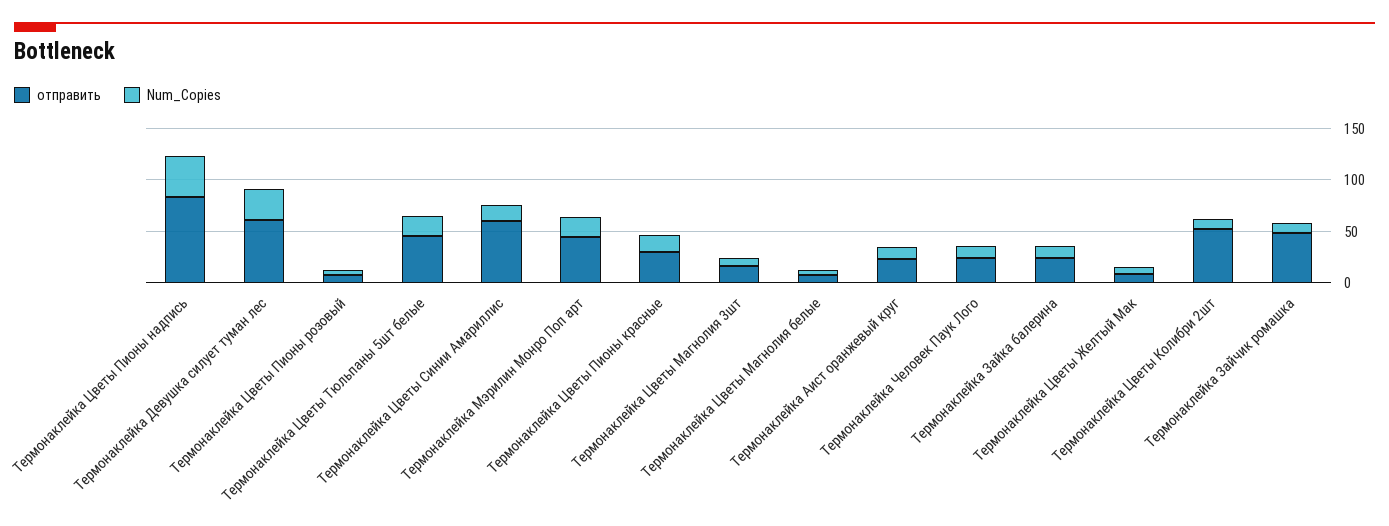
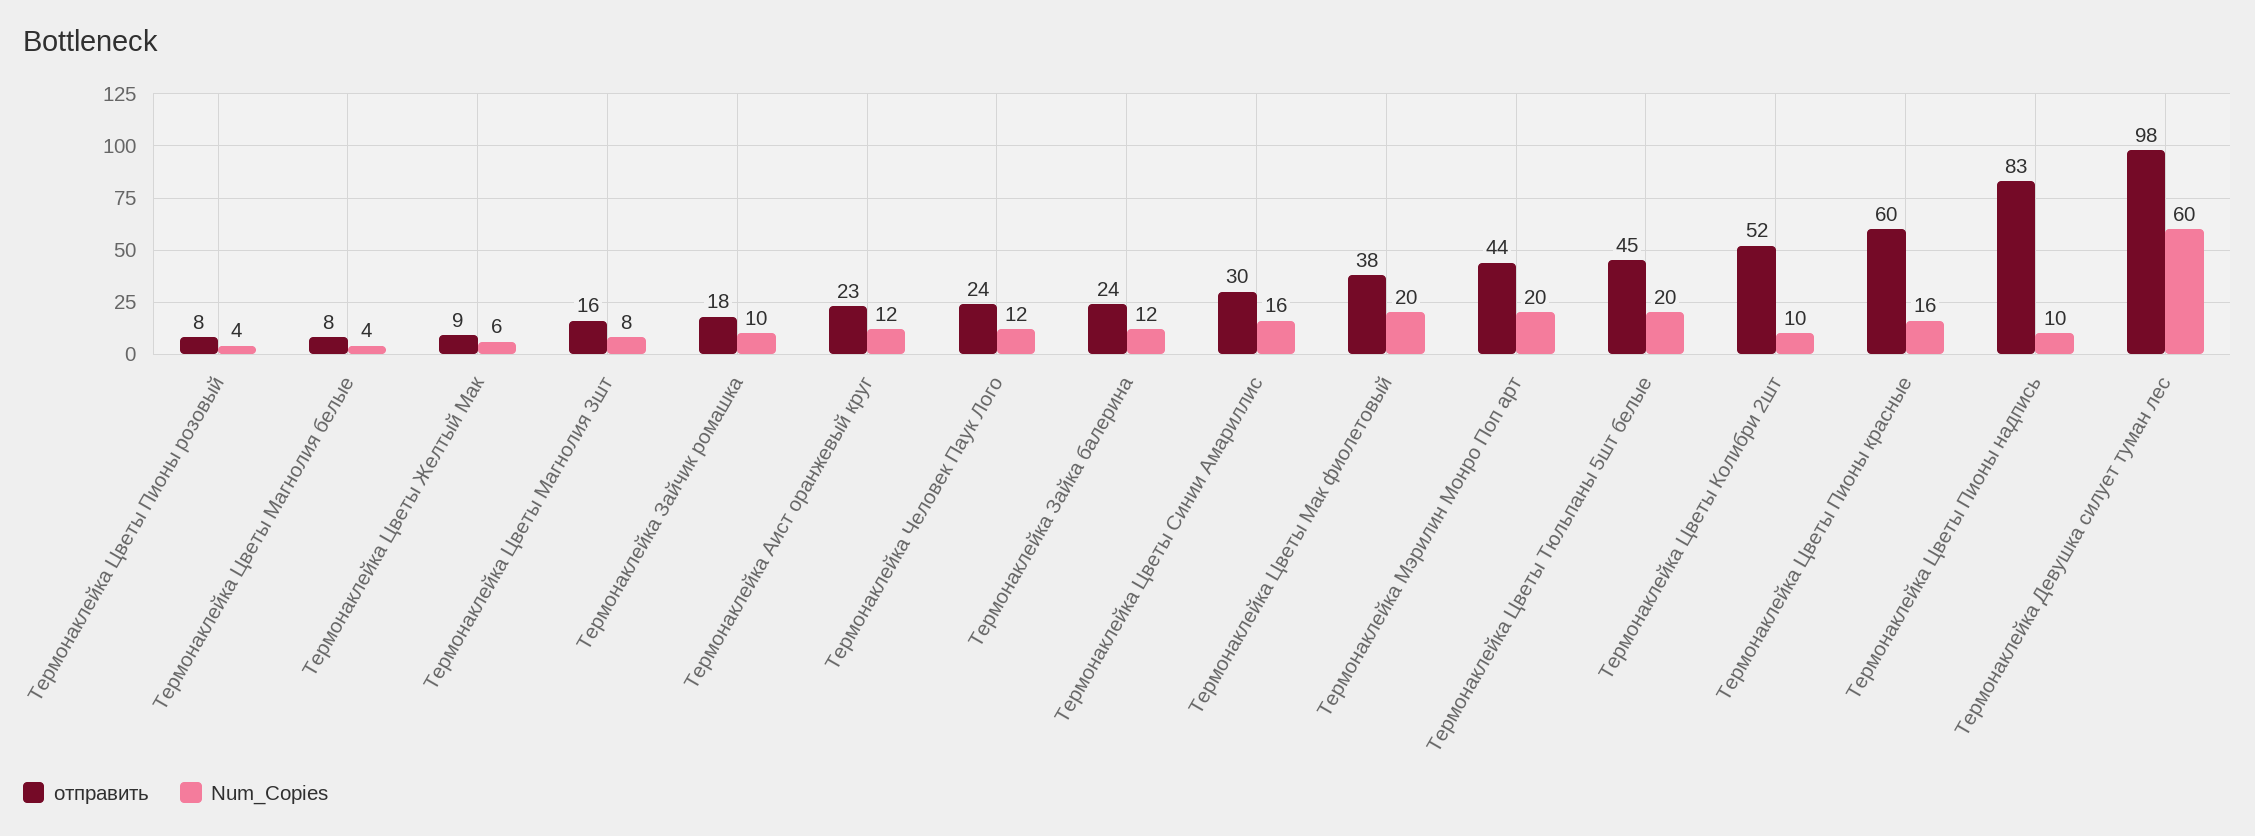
Num_Copies, Термонаклейка Цветы Пионы надпись: 40 -> 10
отправить, Термонаклейка Девушка силует туман лес: 60 -> 98
Num_Copies, Термонаклейка Девушка силует туман лес: 30 -> 60
отправить, Термонаклейка Цветы Синии Амариллис: 60 -> 30
отправить, Термонаклейка Цветы Пионы красные: 30 -> 60
отправить, Термонаклейка Зайчик ромашка: 50 -> 18
отправить, Термонаклейка Цветы Мак фиолетовый: none -> 38
Num_Copies, Термонаклейка Цветы Мак фиолетовый: none -> 20

